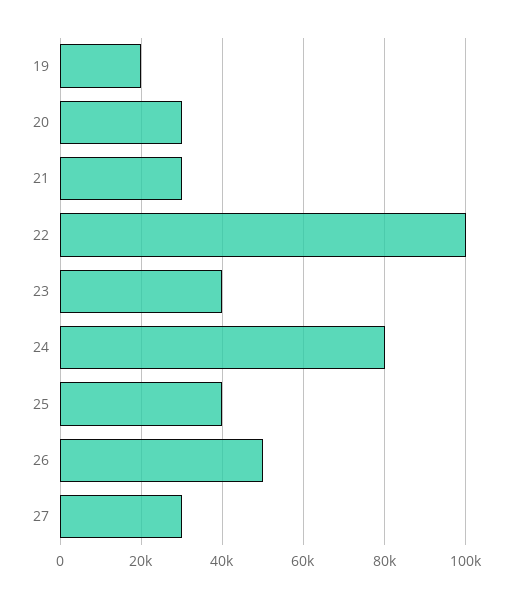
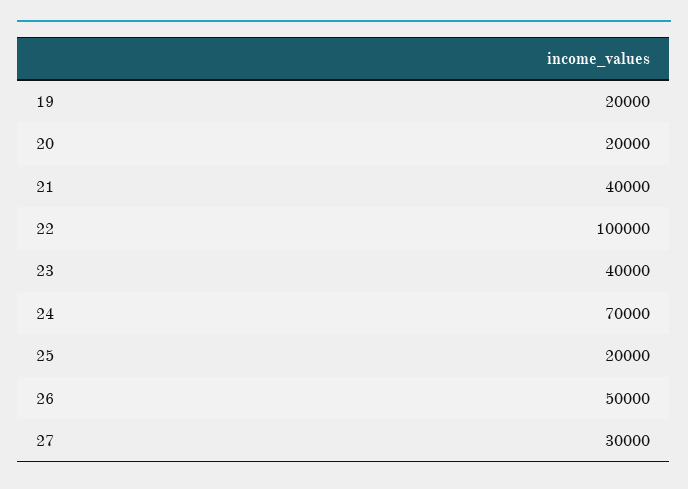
20: 30000 -> 20000
21: 30000 -> 40000
24: 80000 -> 70000
25: 40000 -> 20000

